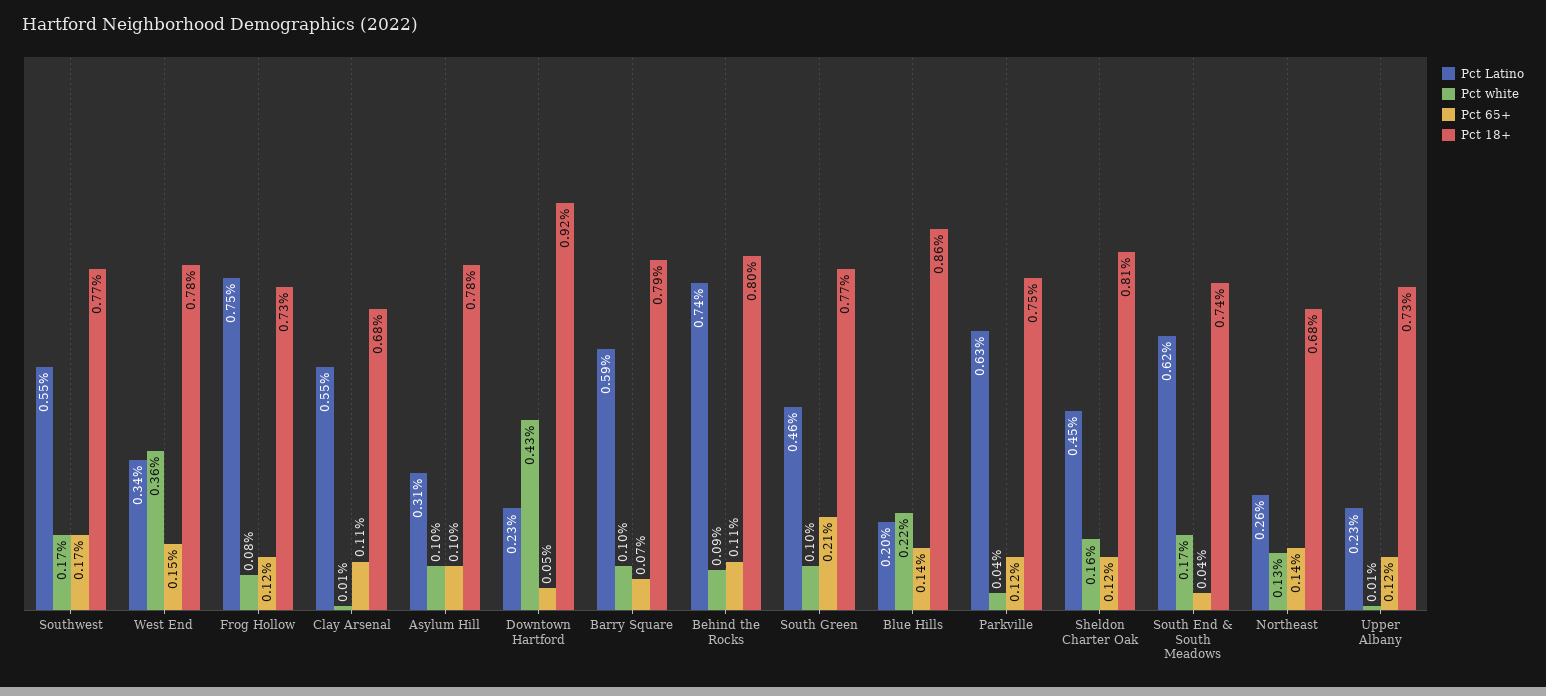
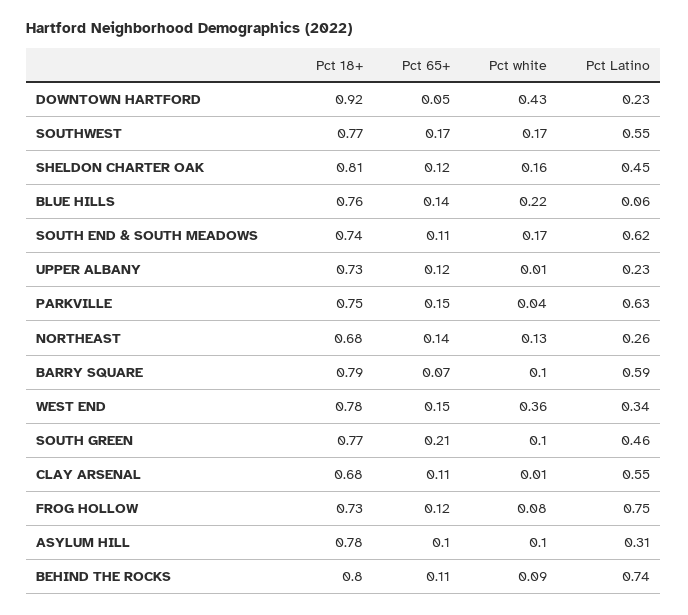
Pct Latino, Blue Hills: 0.2 -> 0.06
Pct 18+, Blue Hills: 0.86 -> 0.76
Pct 65+, Parkville: 0.12 -> 0.15
Pct 65+, South End & South Meadows: 0.04 -> 0.11

